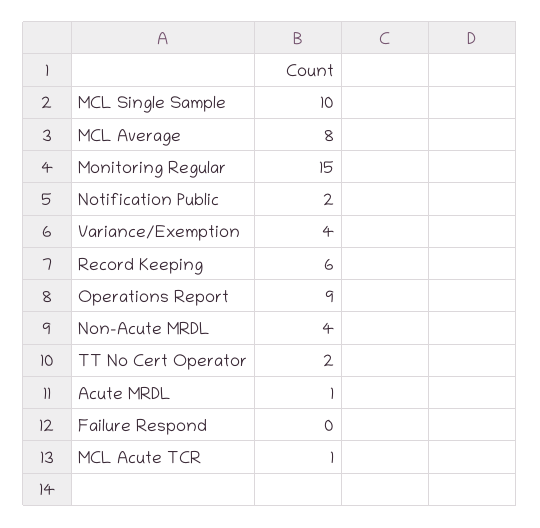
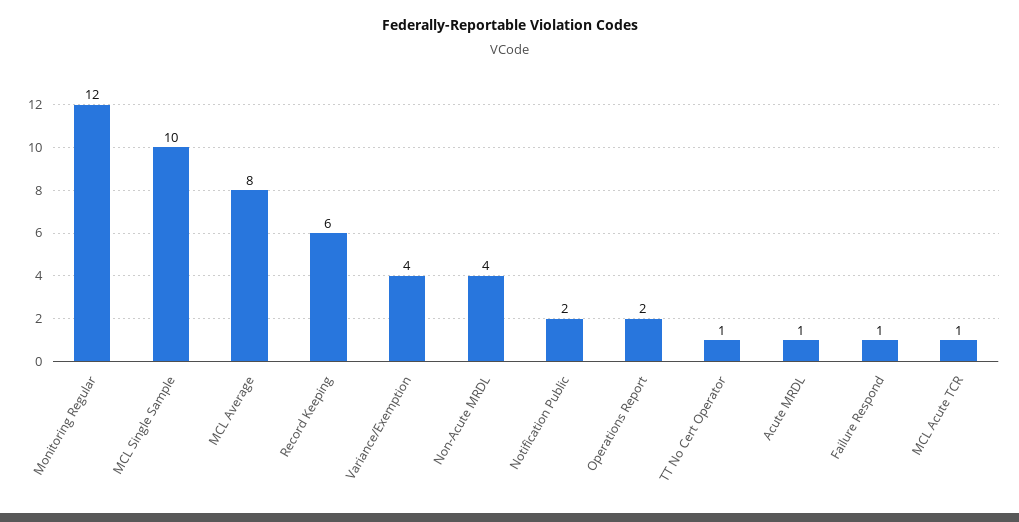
Monitoring Regular: 15 -> 12
Operations Report: 9 -> 2
TT No Cert Operator: 2 -> 1
Failure Respond: 0 -> 1

